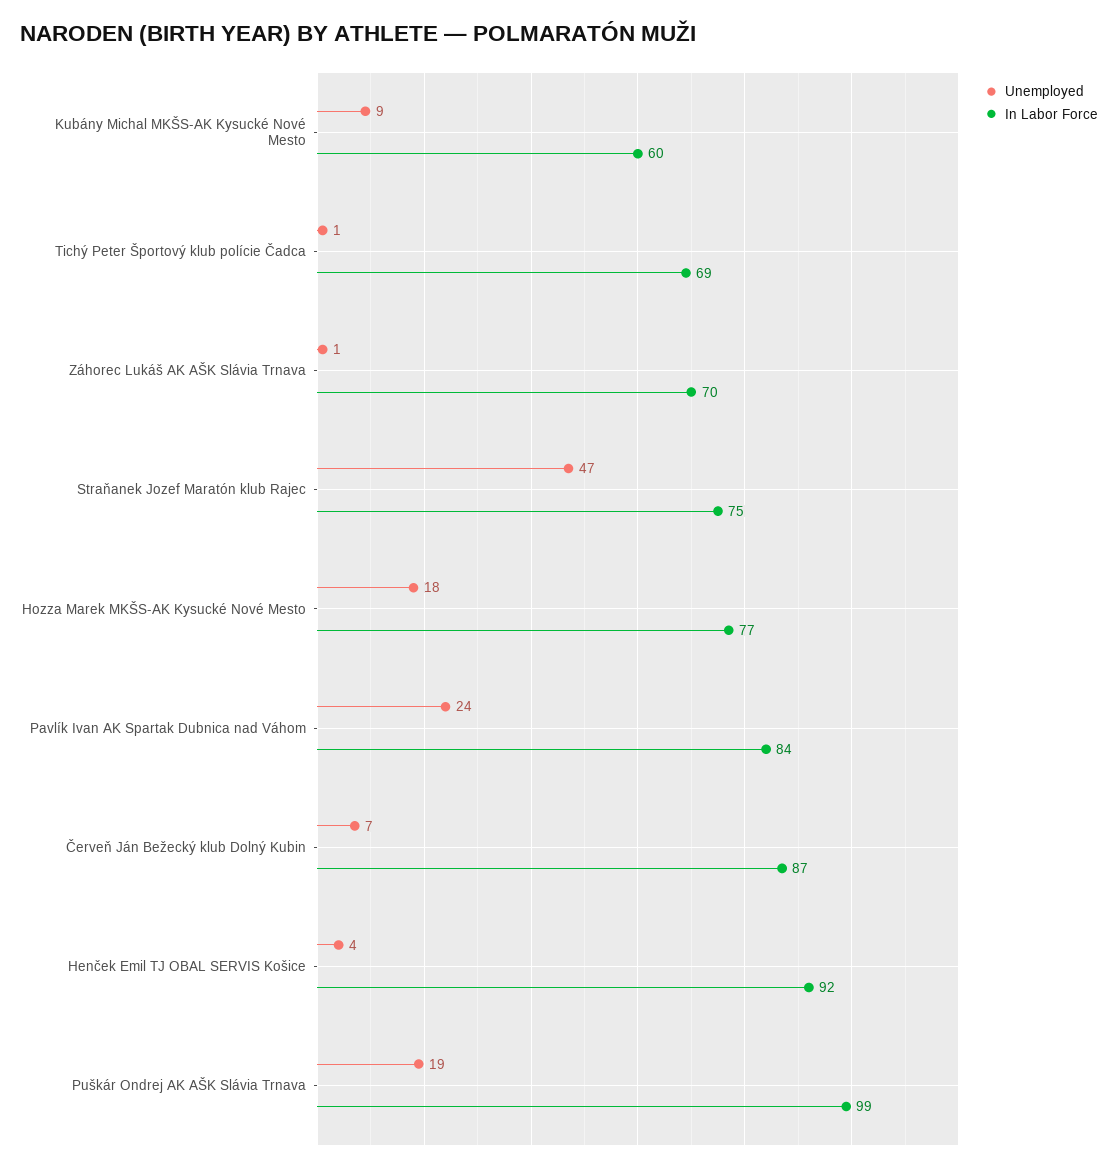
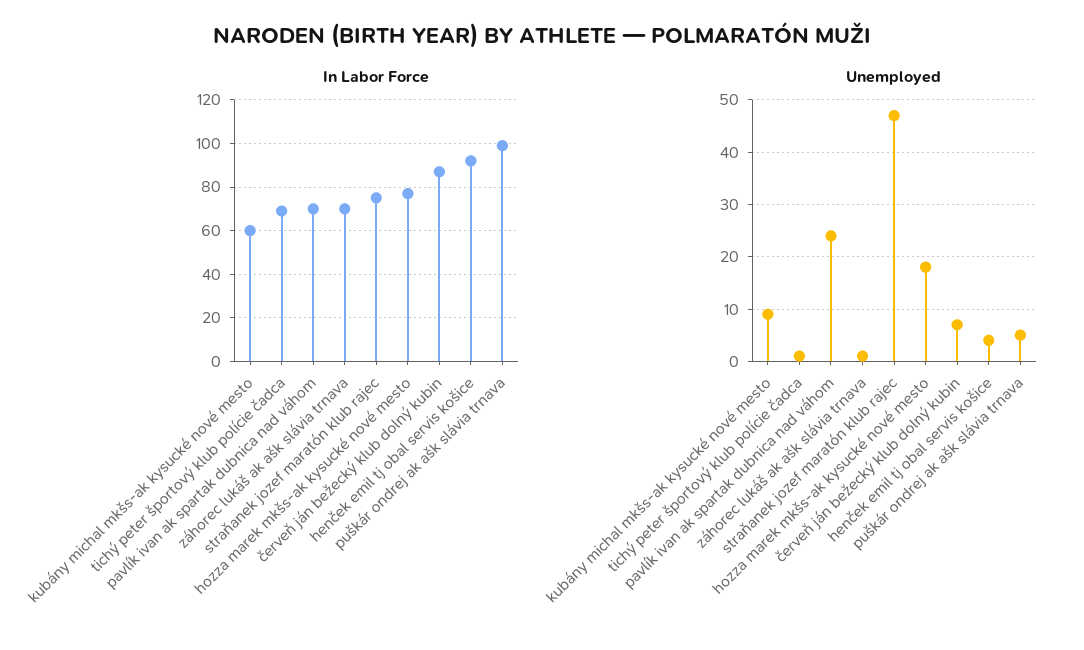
In Labor Force, Pavlík Ivan AK Spartak Dubnica nad Váhom: 84 -> 70
Unemployed, Puškár Ondrej AK AŠK Slávia Trnava: 19 -> 5

